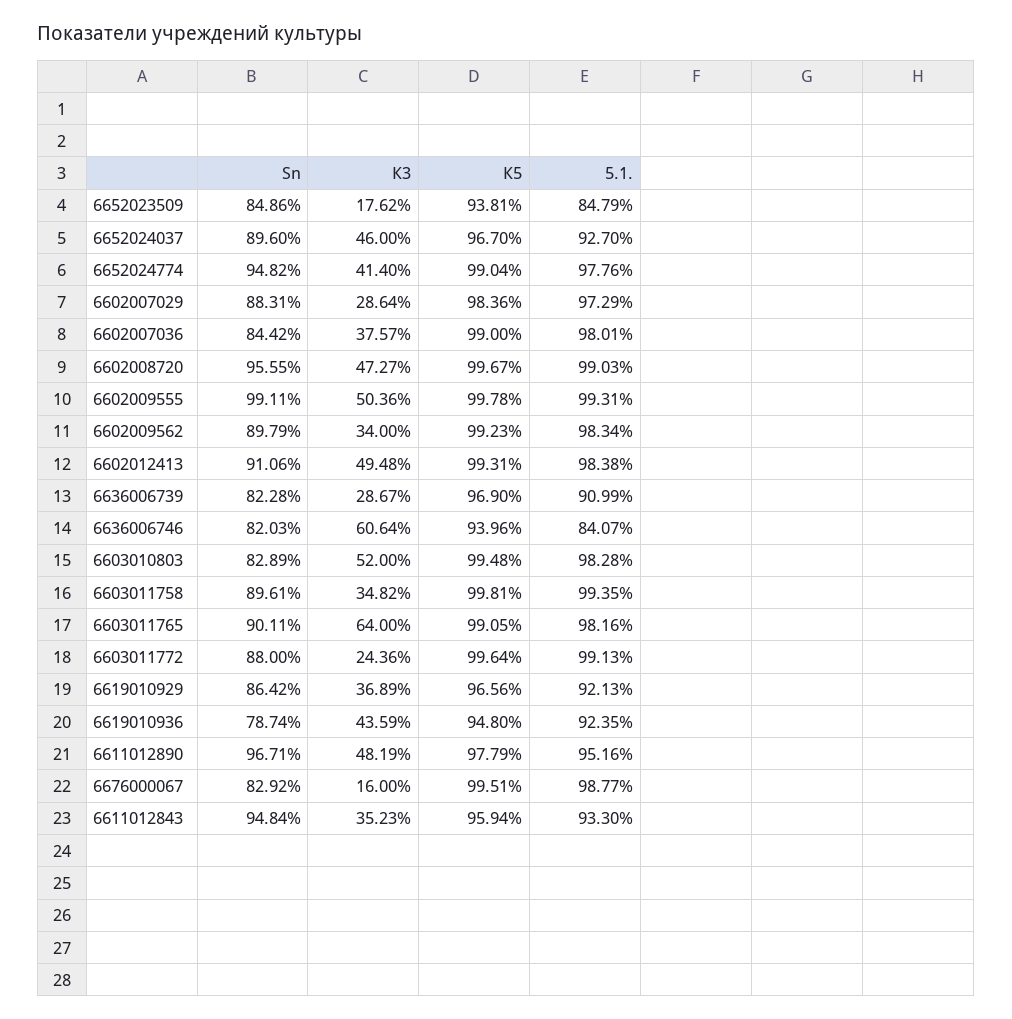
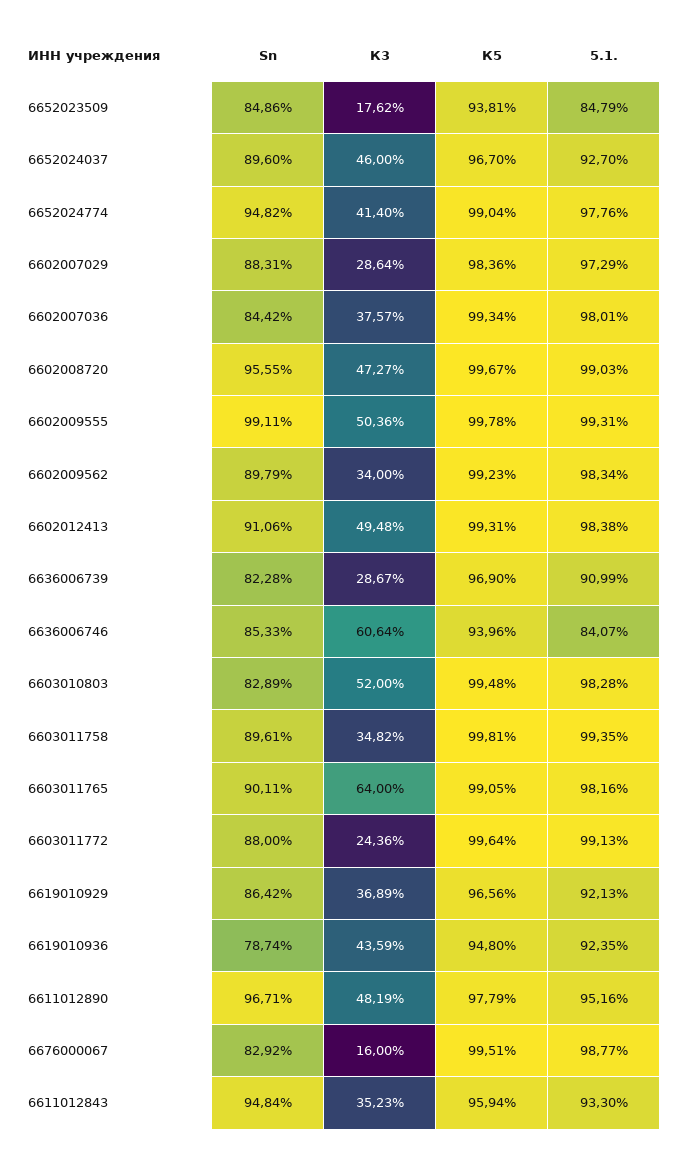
К5, 6602007036: 99 -> 99.34
Sn, 6636006746: 82.03 -> 85.33

